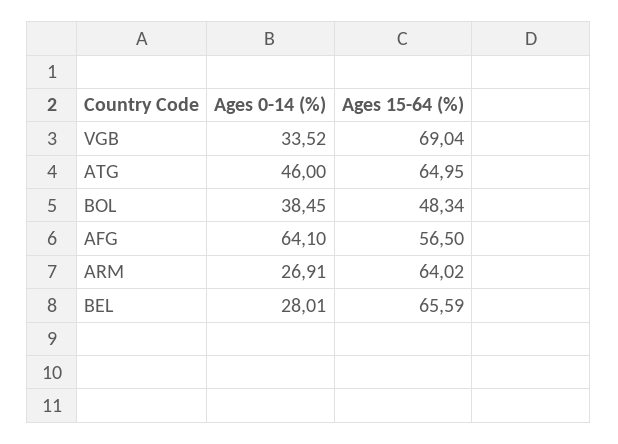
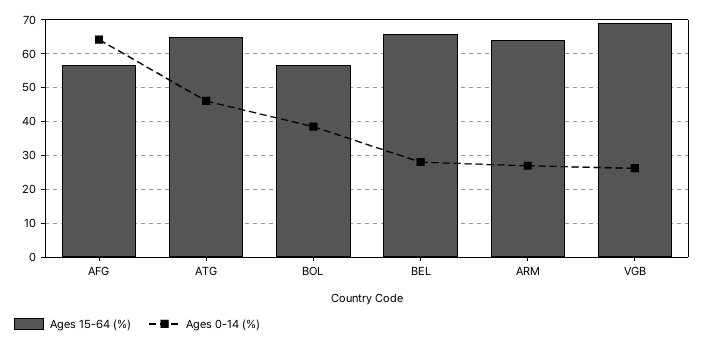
Ages 0-14 (%), VGB: 33.52 -> 26
Ages 15-64 (%), BOL: 48.34 -> 56

